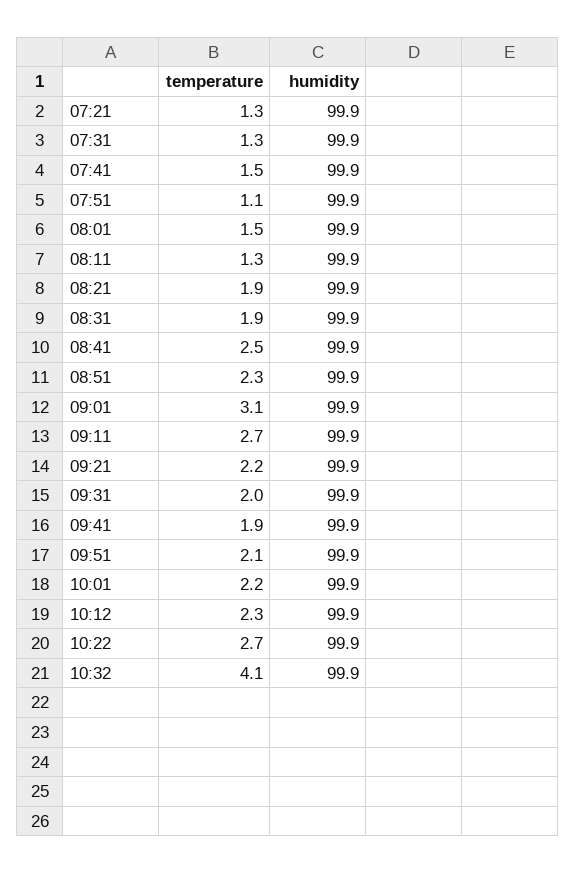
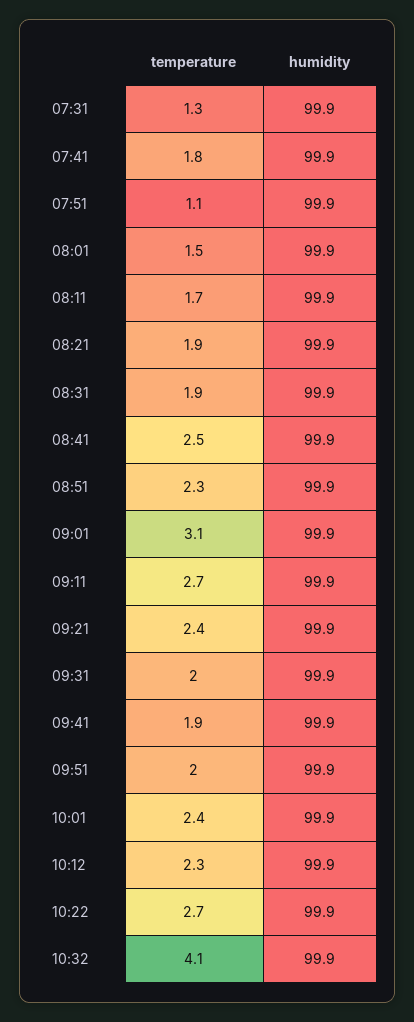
temperature, 07:21: 1.3 -> none
humidity, 07:21: 99.9 -> none
temperature, 07:41: 1.5 -> 1.8
temperature, 08:11: 1.3 -> 1.7
temperature, 09:21: 2.2 -> 2.4
temperature, 09:51: 2.1 -> 2
temperature, 10:01: 2.2 -> 2.4

